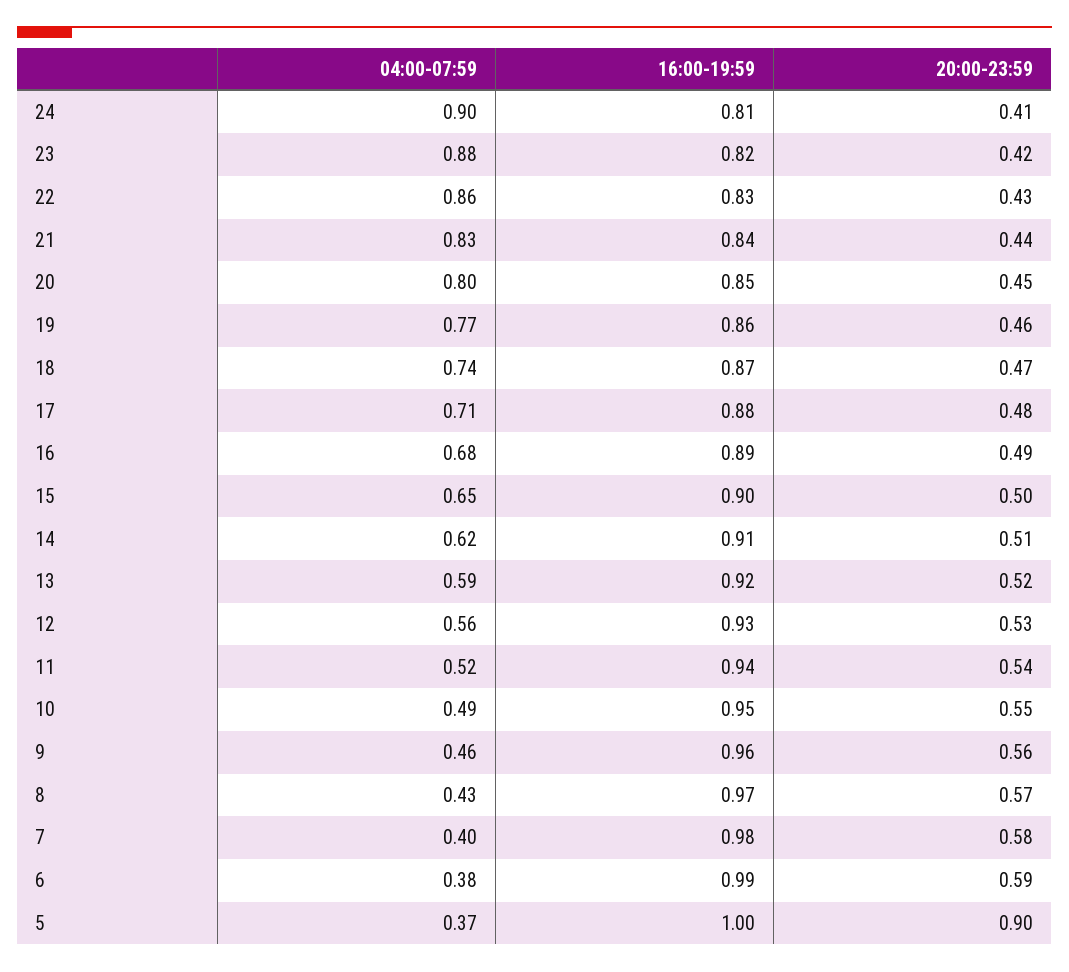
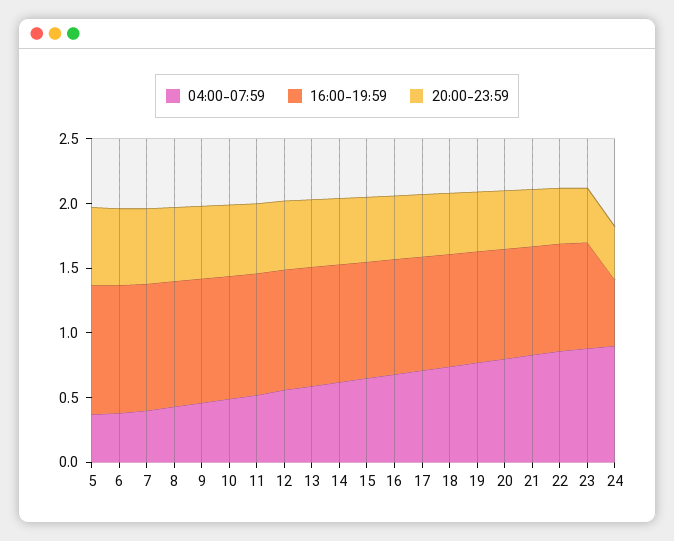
16:00-19:59, 24: 0.81 -> 0.5
20:00-23:59, 5: 0.9 -> 0.6

